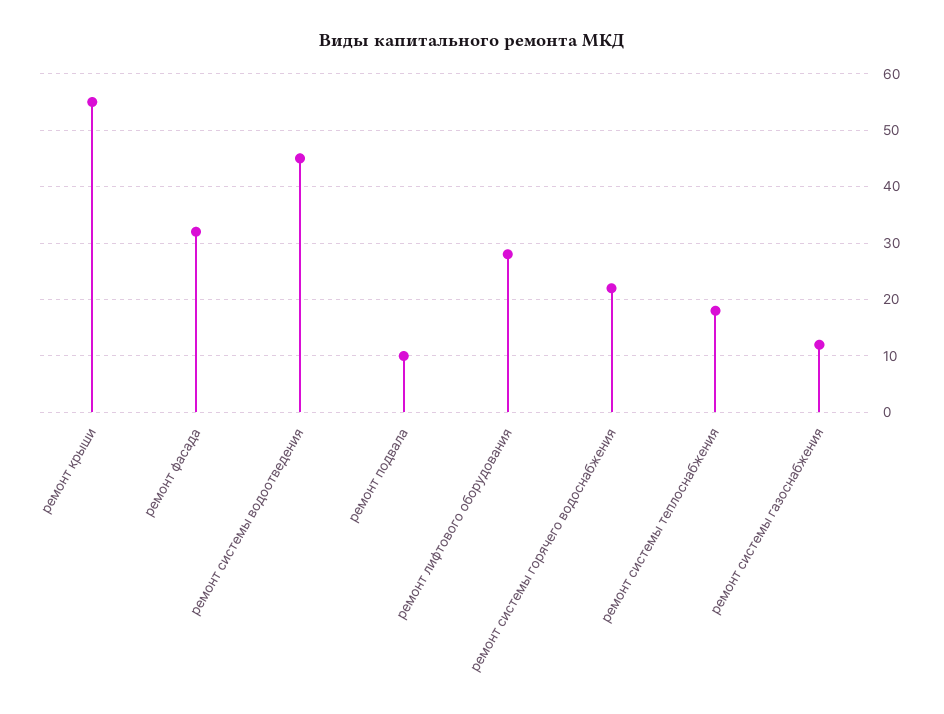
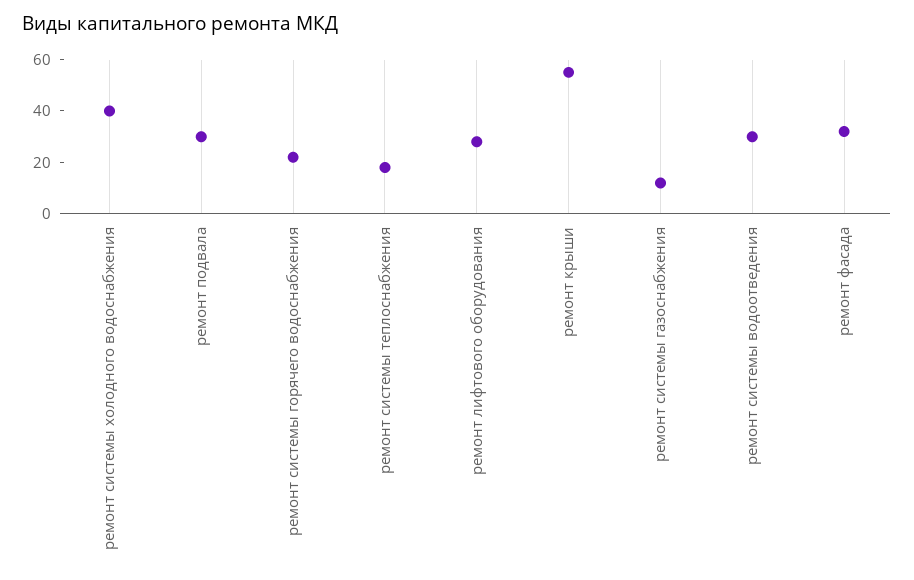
ремонт системы водоотведения: 45 -> 30
ремонт подвала: 10 -> 30
ремонт системы холодного водоснабжения: none -> 40

